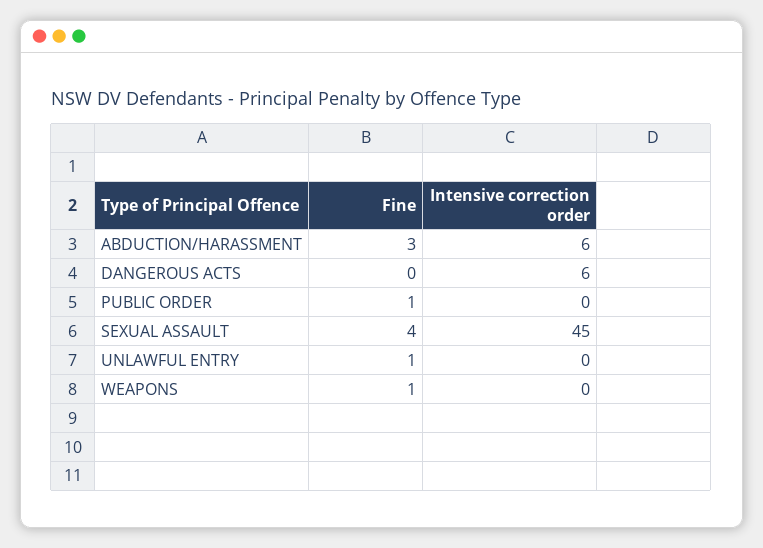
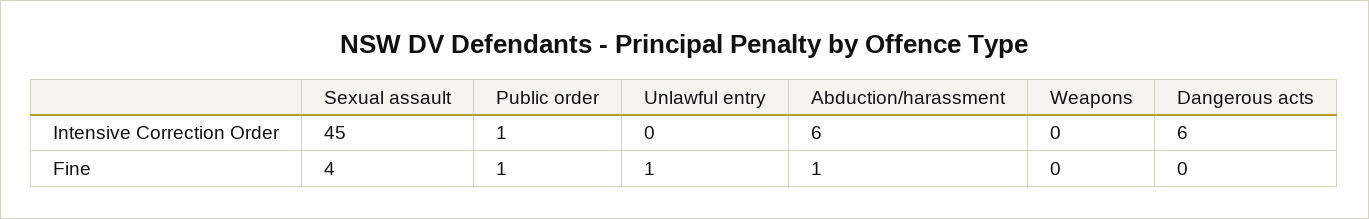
Fine, ABDUCTION/HARASSMENT: 3 -> 1
Intensive correction order, PUBLIC ORDER: 0 -> 1
Fine, WEAPONS: 1 -> 0

